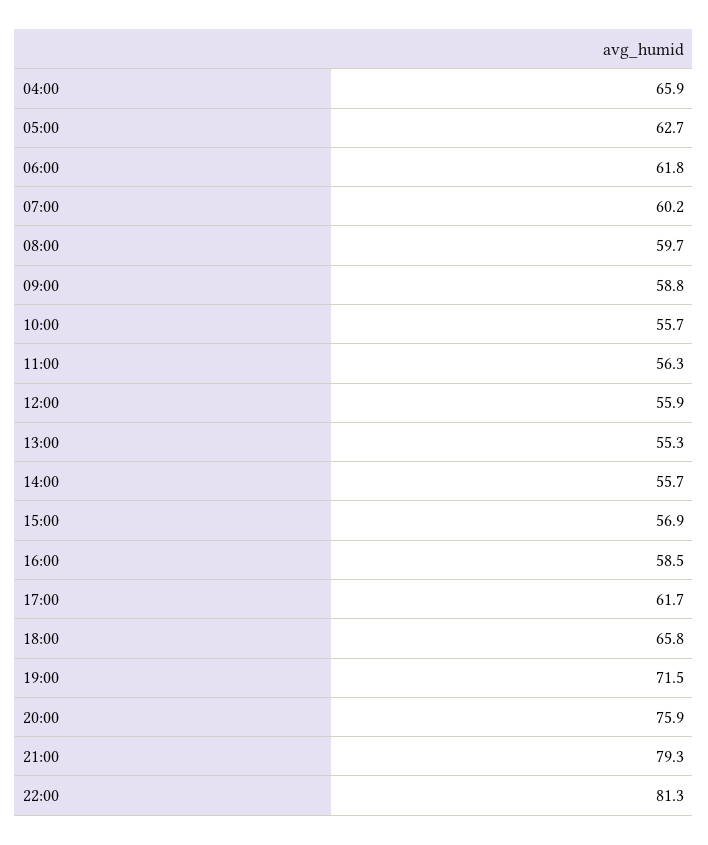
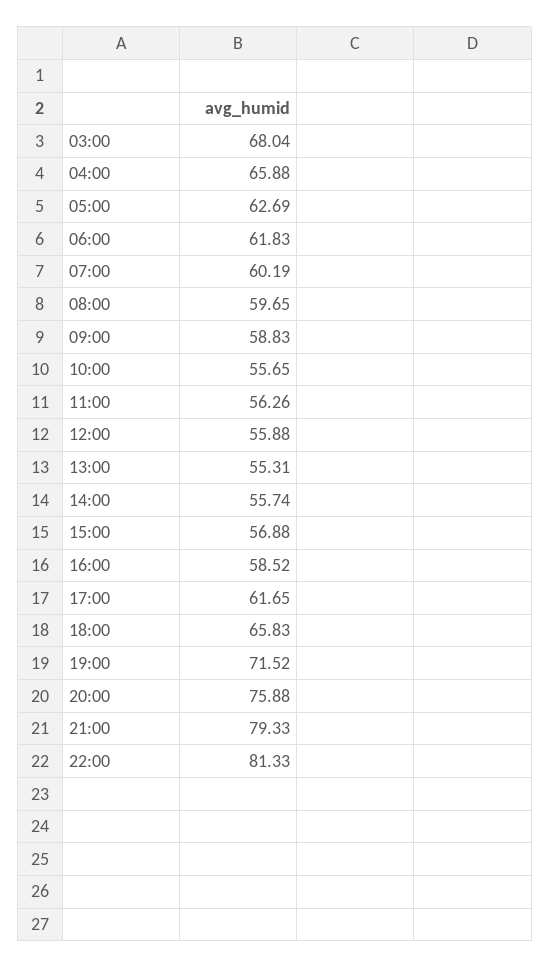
03:00: none -> 68.04

